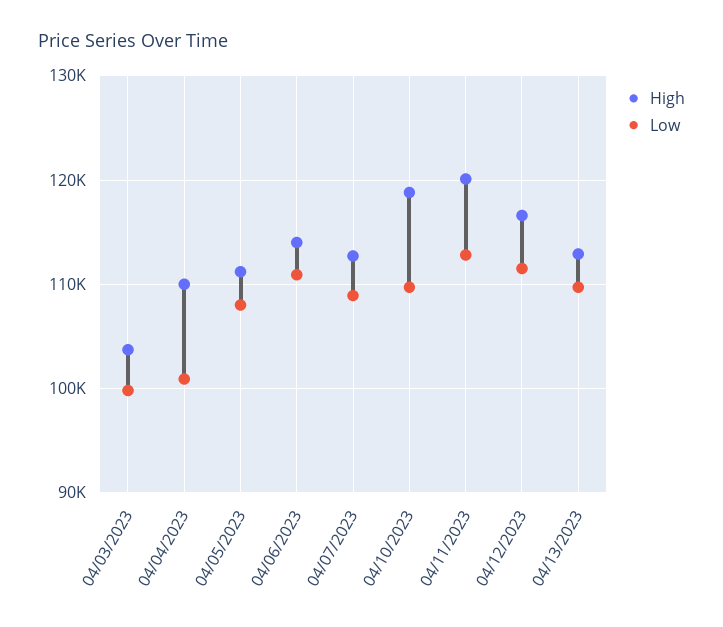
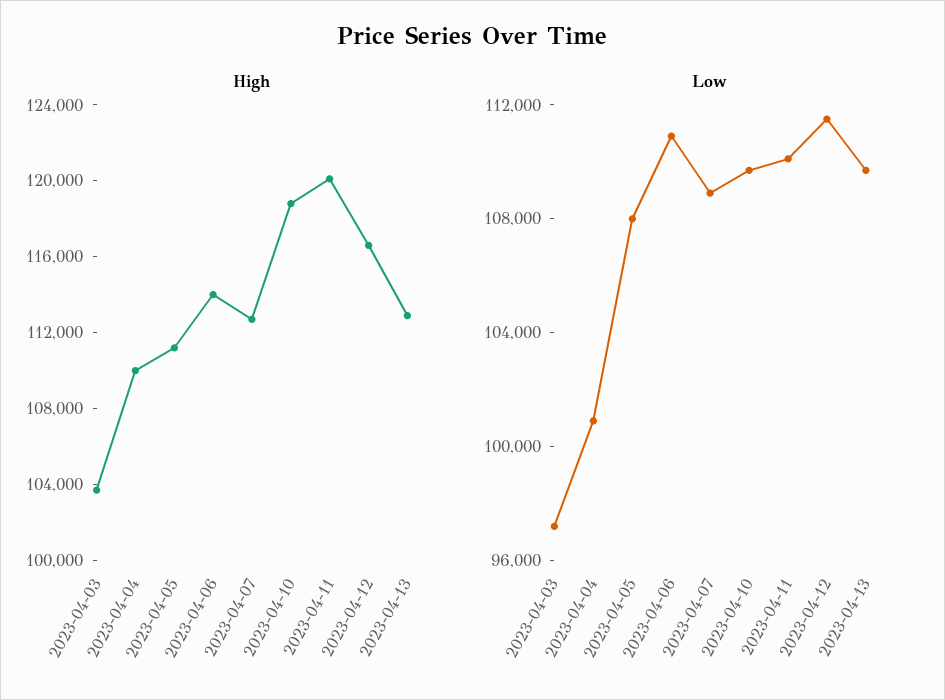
Low, 04/03/2023: 100000 -> 97000
Low, 04/11/2023: 113000 -> 110000

